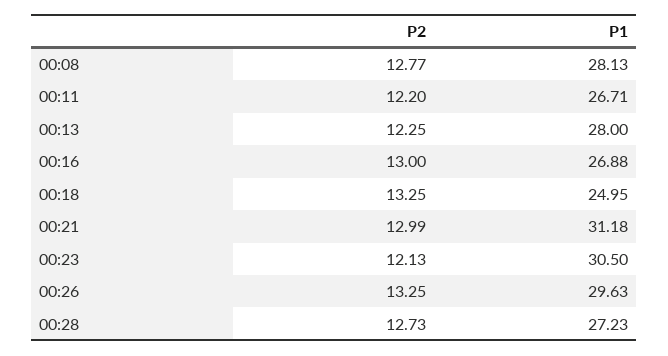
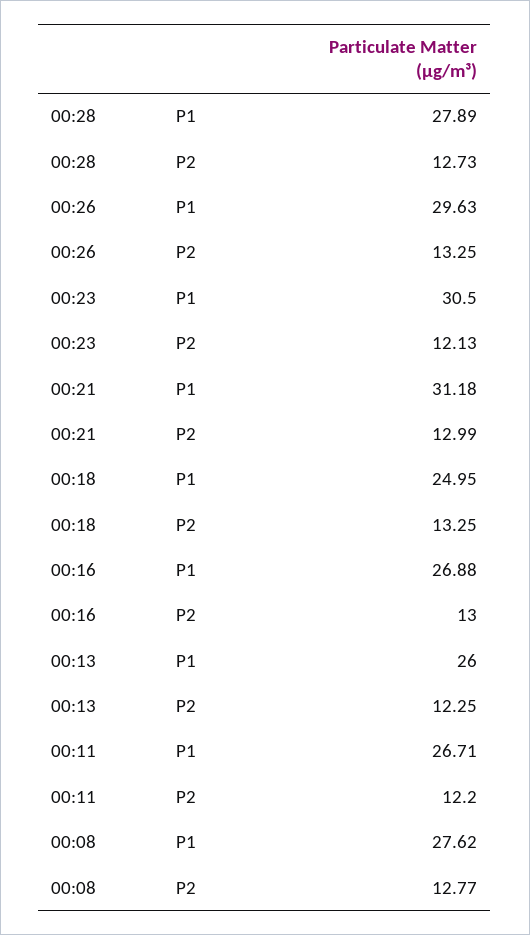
P1, 00:08: 28.13 -> 27.62
P1, 00:13: 28 -> 26
P1, 00:28: 27.23 -> 27.89

